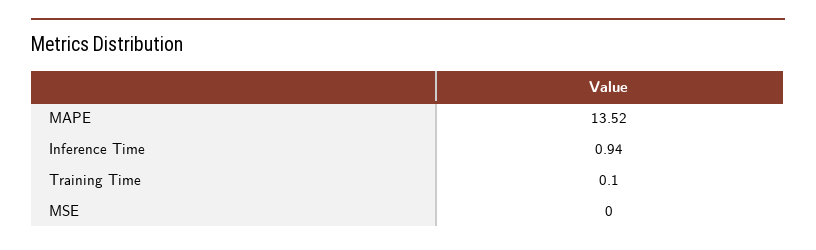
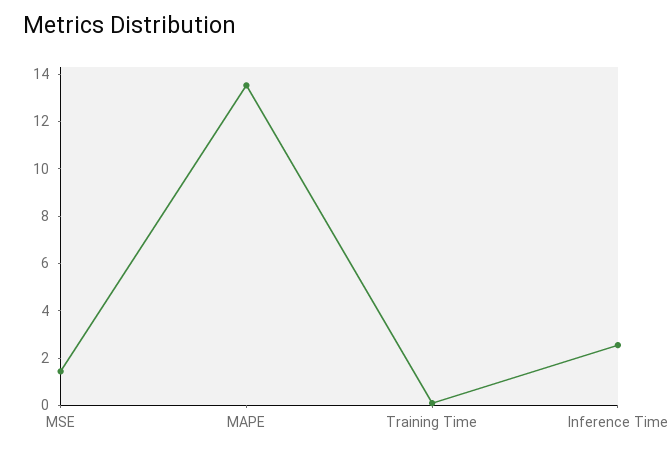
Inference Time: 0.94 -> 2.5
MSE: 0 -> 1.5

